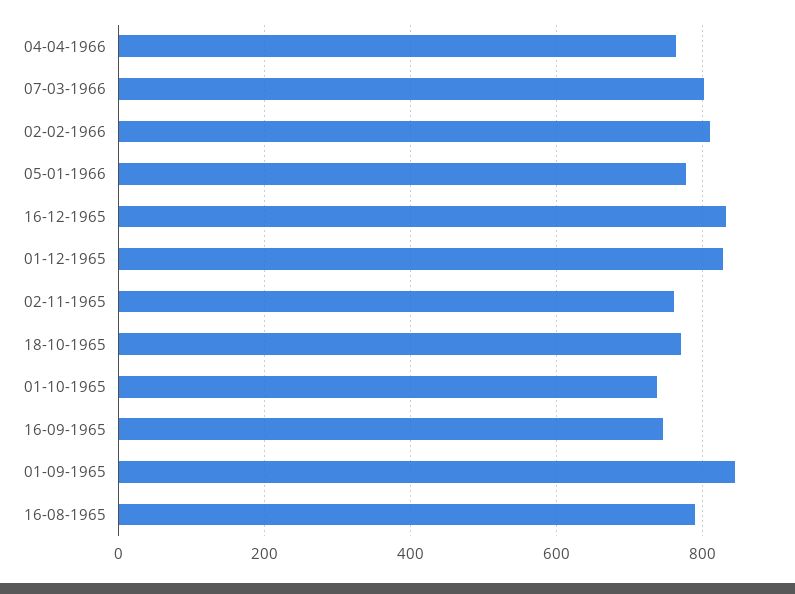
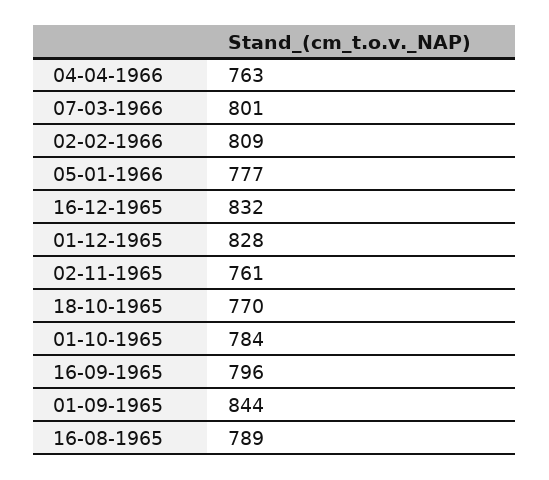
01-10-1965: 740 -> 784
16-09-1965: 740 -> 796

